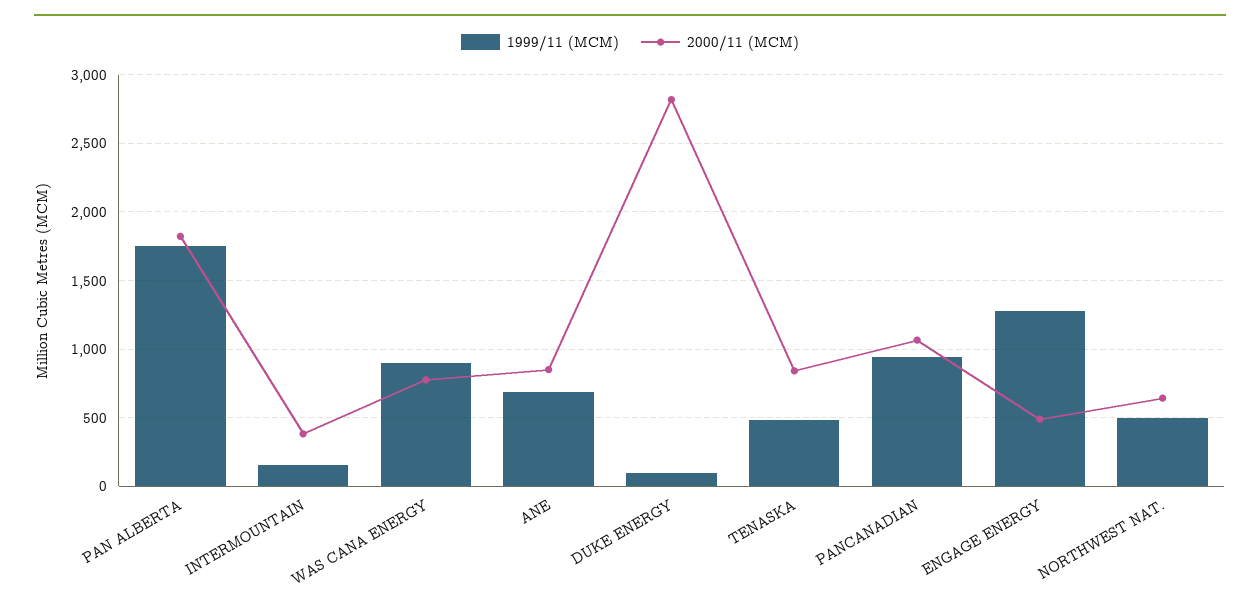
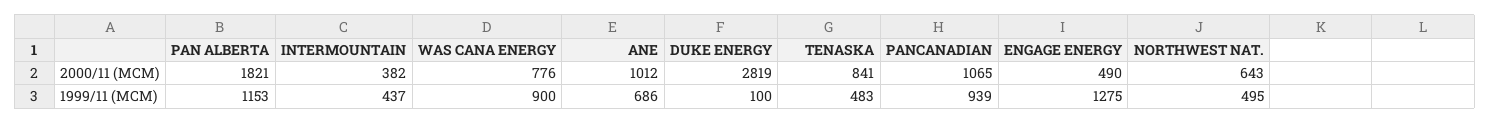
1999/11 (MCM), PAN ALBERTA: 1750 -> 1153
1999/11 (MCM), INTERMOUNTAIN: 150 -> 437
2000/11 (MCM), ANE: 850 -> 1012

